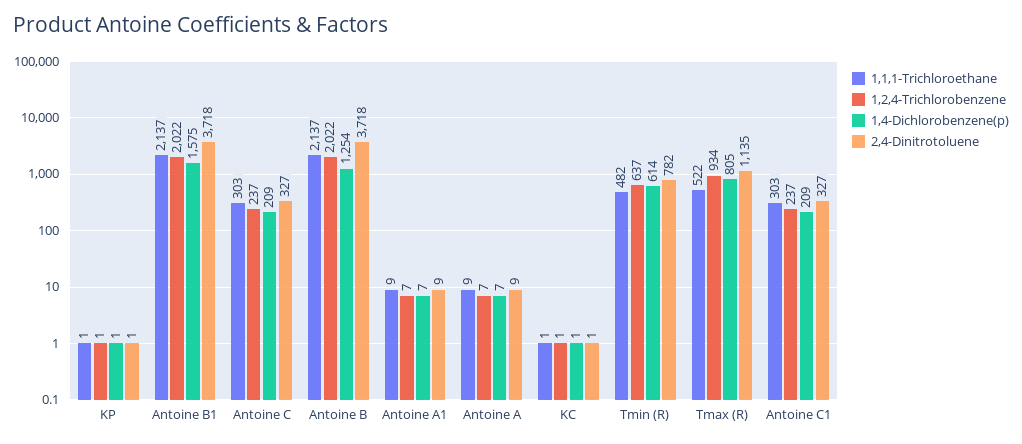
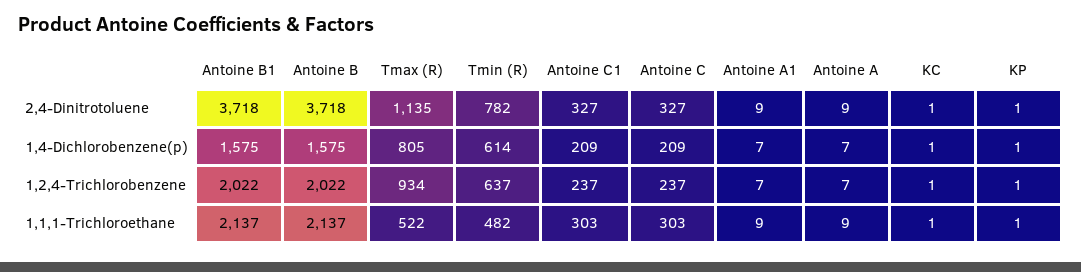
1,4-Dichlorobenzene(p), Antoine B: 1254 -> 1575

